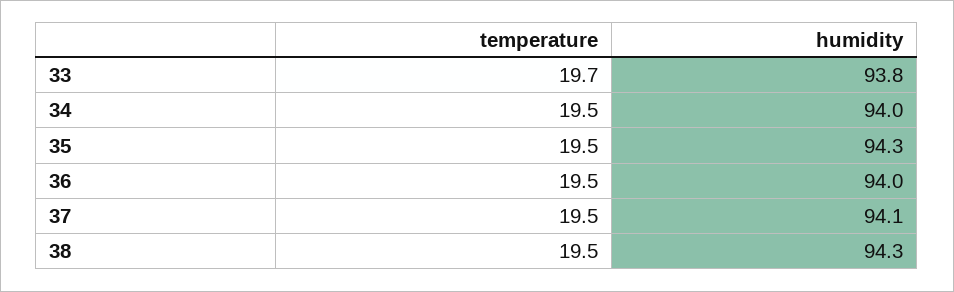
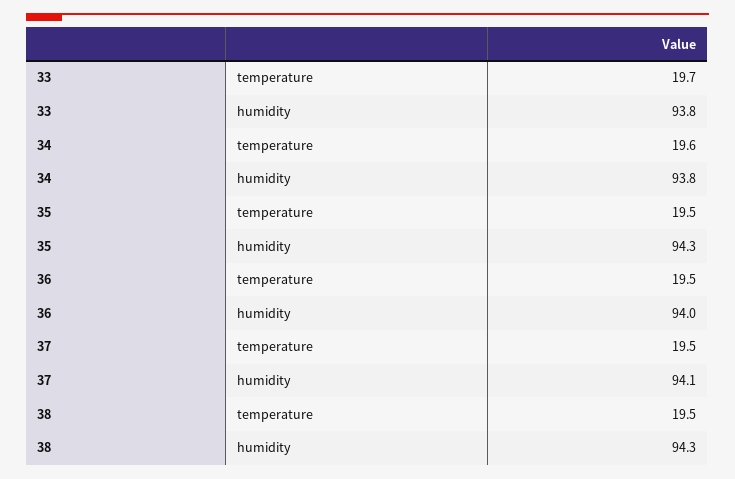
temperature, 34: 19.5 -> 19.6
humidity, 34: 94 -> 93.8

